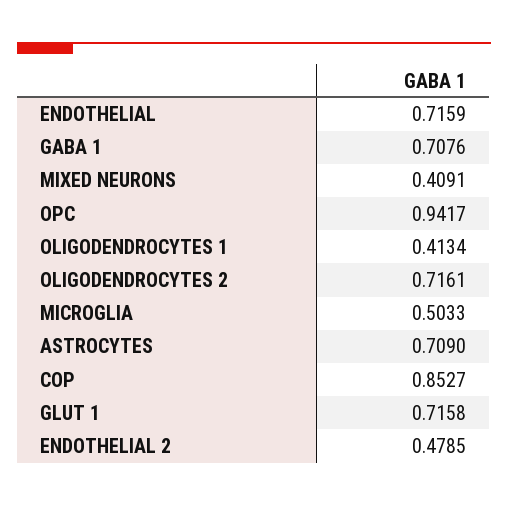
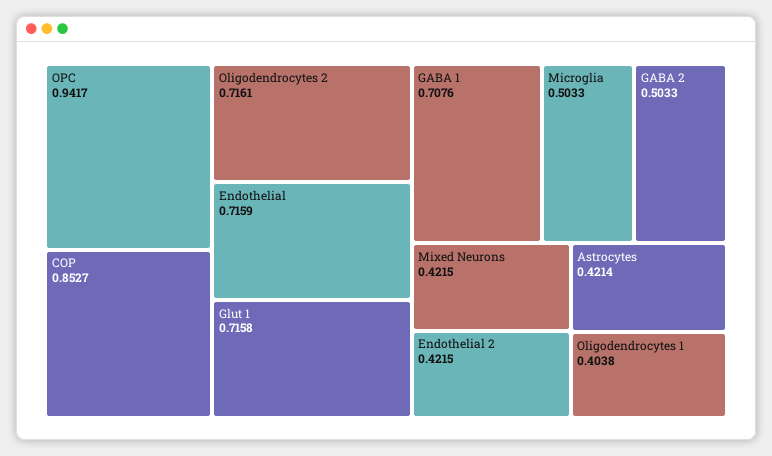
MIXED NEURONS: 0.4091 -> 0.4215
OLIGODENDROCYTES 1: 0.4134 -> 0.4038
ASTROCYTES: 0.709 -> 0.4214
ENDOTHELIAL 2: 0.4785 -> 0.4215
GABA 2: none -> 0.5033

